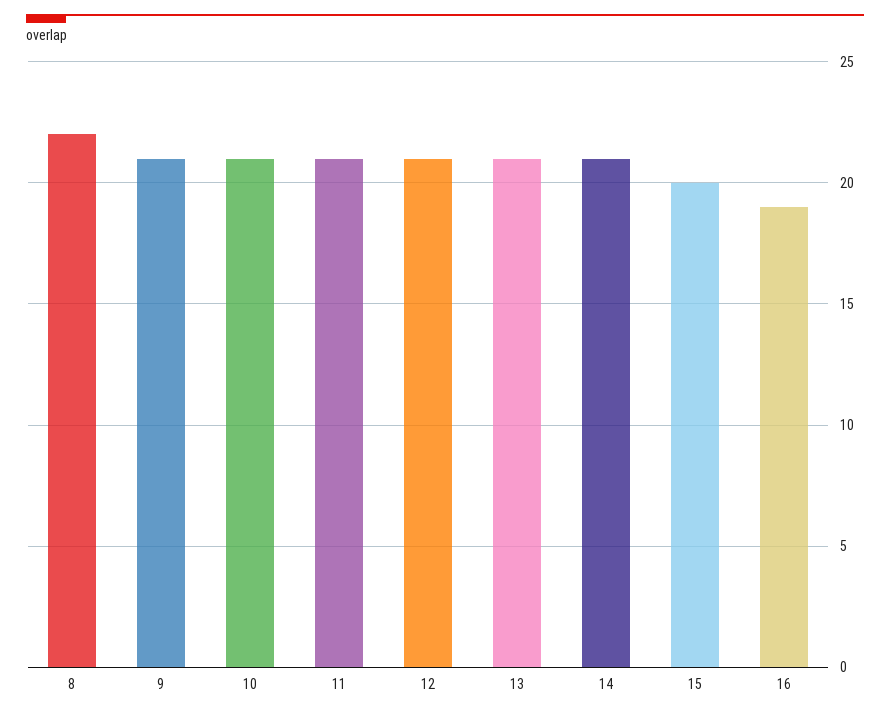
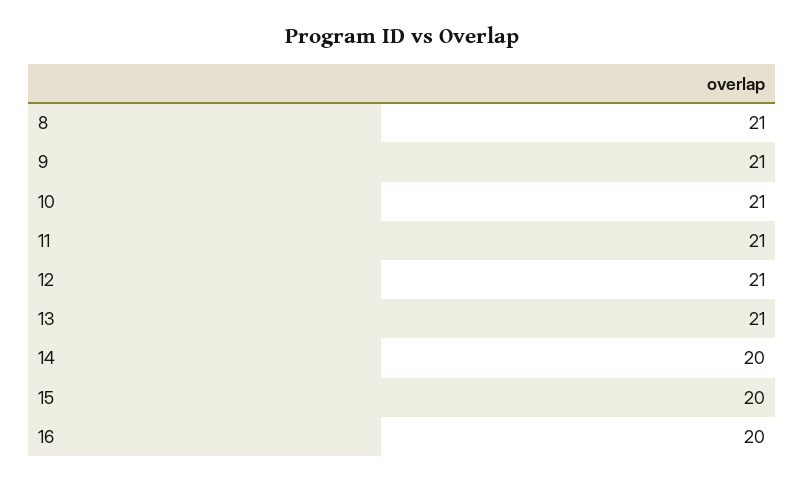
8: 22 -> 21
14: 21 -> 20
16: 19 -> 20

